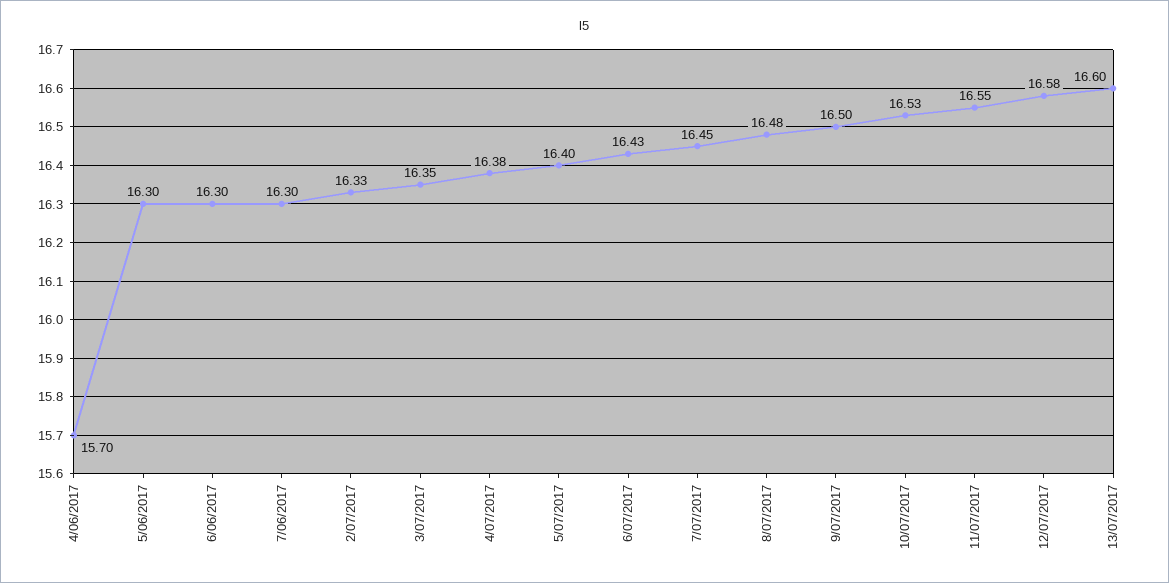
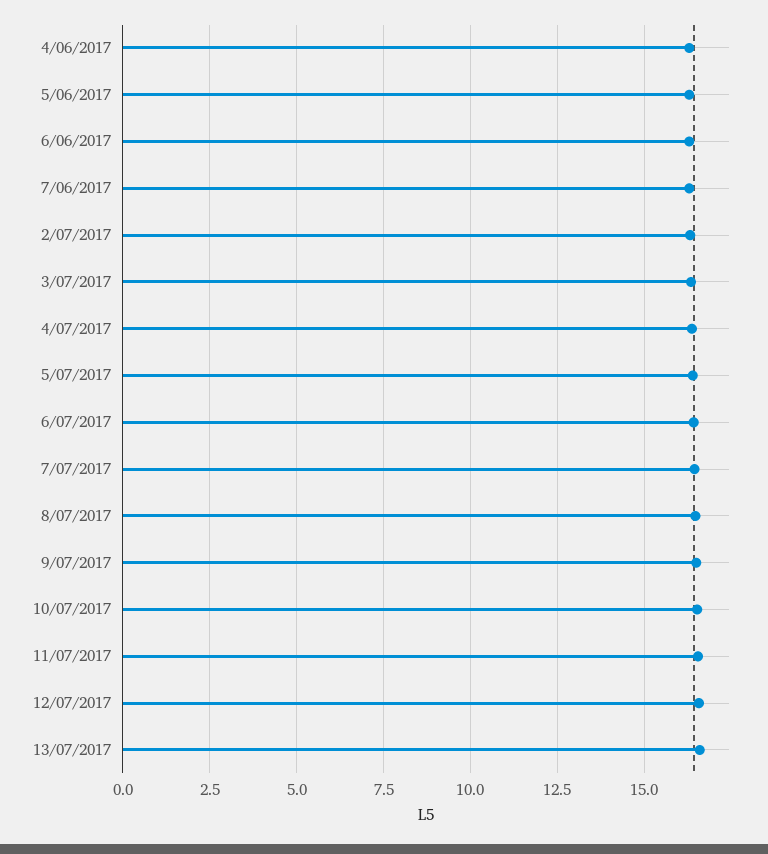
4/06/2017: 15.7 -> 16.25

